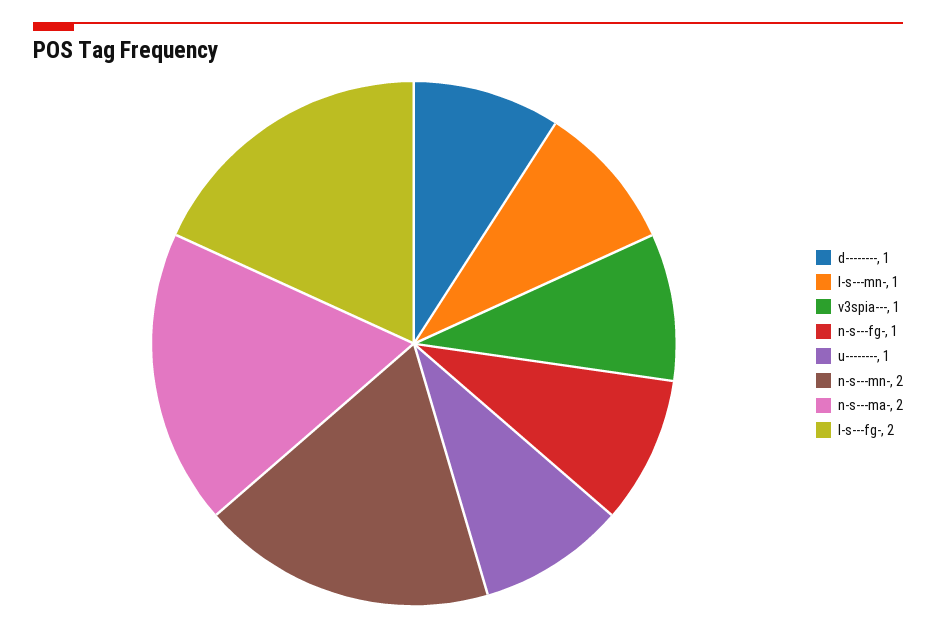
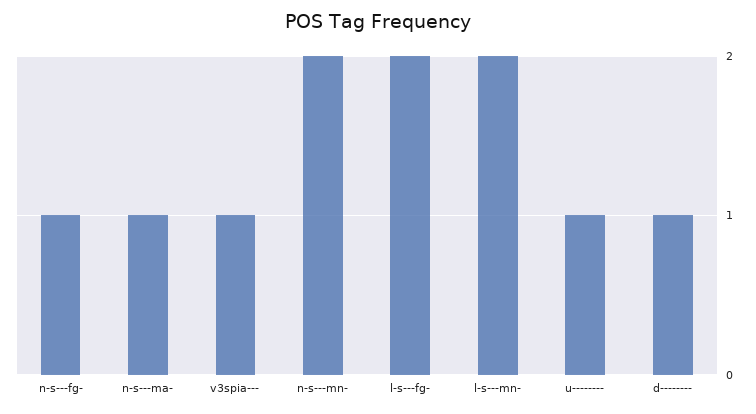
l-s---mn-: 1 -> 2
n-s---ma-: 2 -> 1

